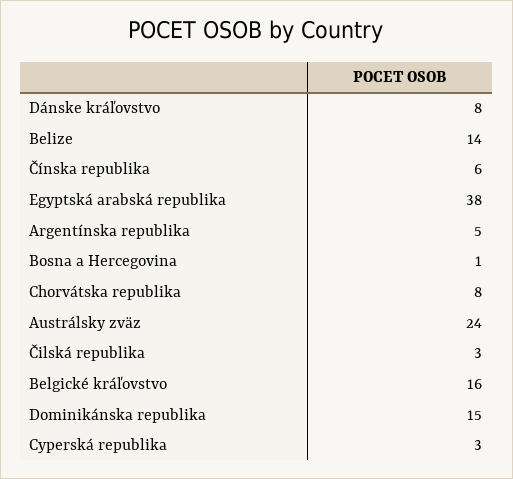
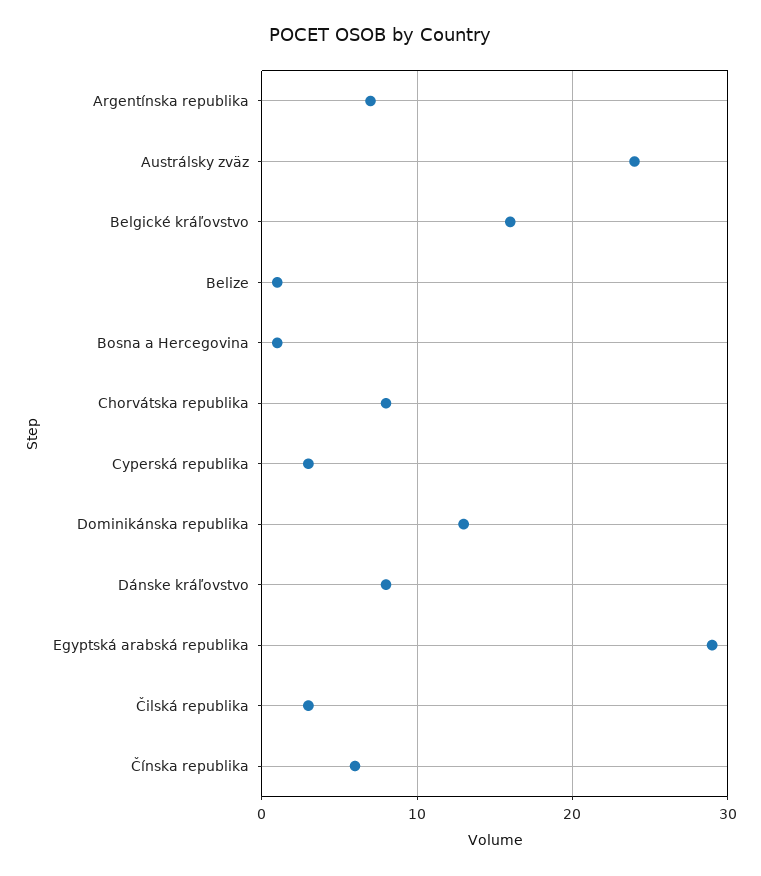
Belize: 14 -> 1
Egyptská arabská republika: 38 -> 29
Argentínska republika: 5 -> 7
Dominikánska republika: 15 -> 13

